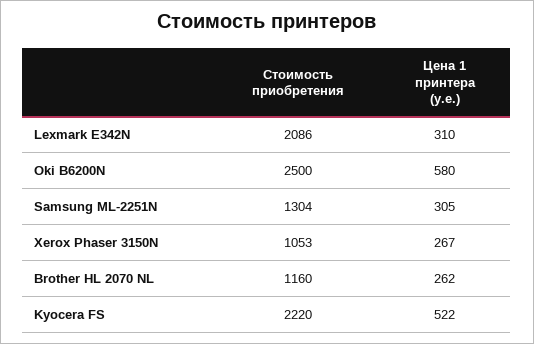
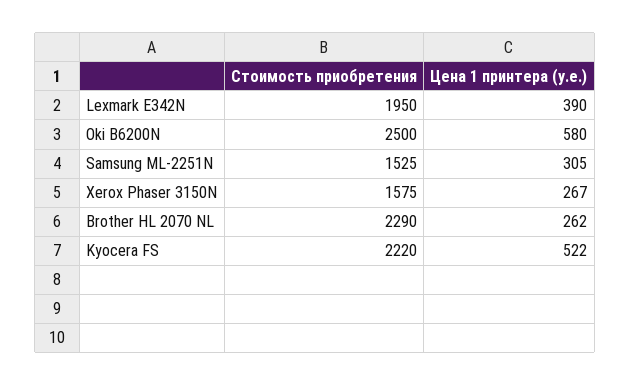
Стоимость приобретения, Lexmark E342N: 2086 -> 1950
Цена 1 принтера (у.е.), Lexmark E342N: 310 -> 390
Стоимость приобретения, Samsung ML-2251N: 1304 -> 1525
Стоимость приобретения, Xerox Phaser 3150N: 1053 -> 1575
Стоимость приобретения, Brother HL 2070 NL: 1160 -> 2290

